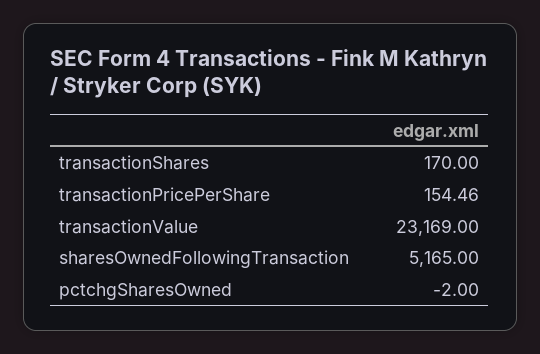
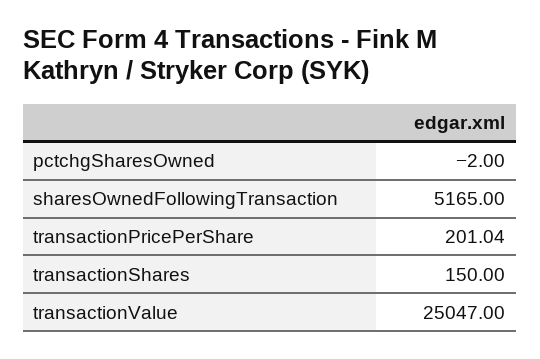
transactionShares: 170 -> 150
transactionPricePerShare: 154.46 -> 201.04
transactionValue: 23169 -> 25047

